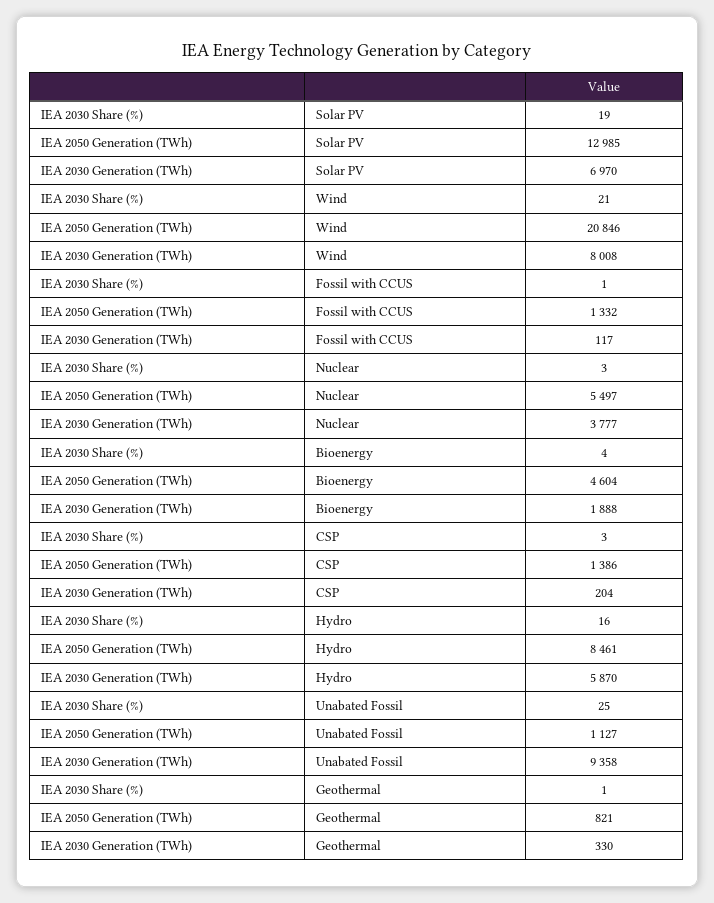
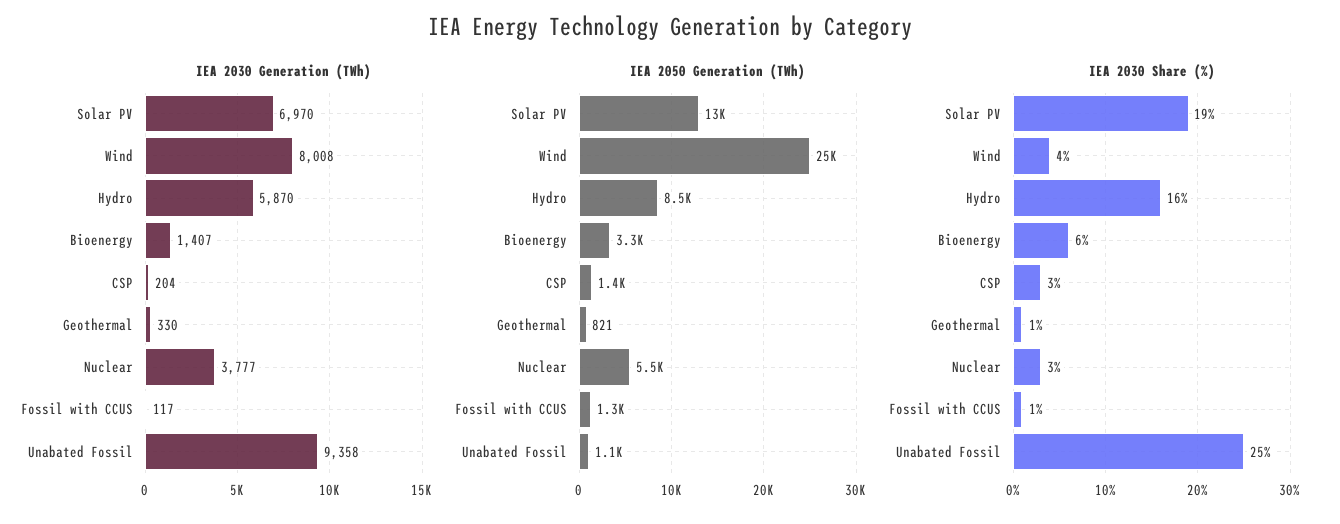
IEA 2030 Share (%), Wind: 21 -> 4
IEA 2050 Generation (TWh), Wind: 20846 -> 25000
IEA 2030 Share (%), Bioenergy: 4 -> 6
IEA 2050 Generation (TWh), Bioenergy: 4604 -> 3300
IEA 2030 Generation (TWh), Bioenergy: 1888 -> 1407

